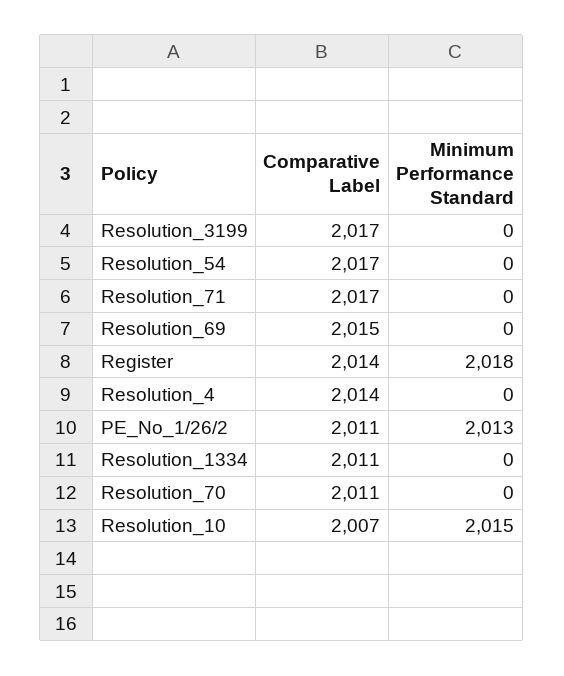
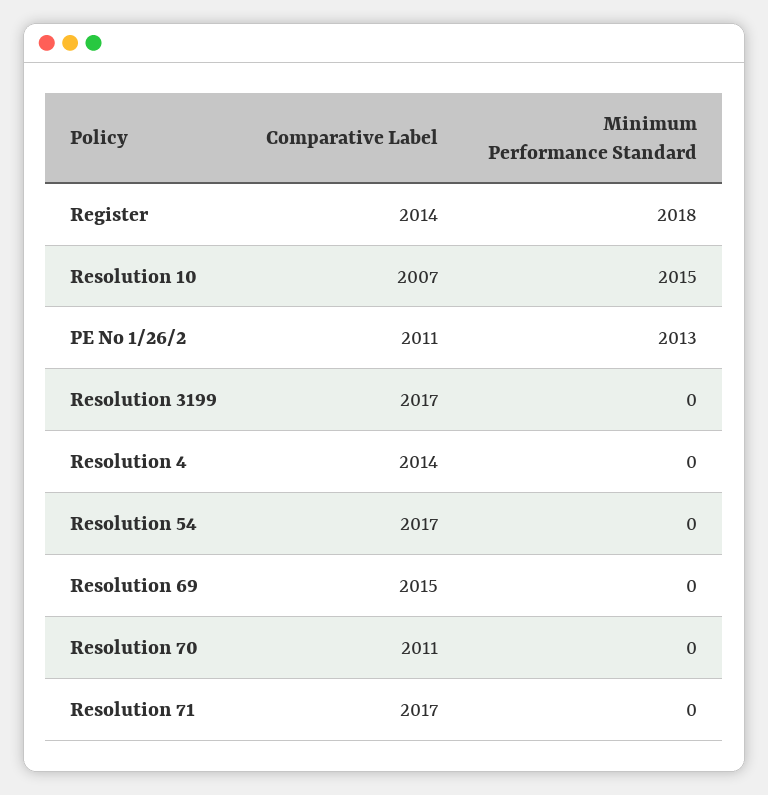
Comparative Label, Resolution_1334: 2011 -> none
Minimum Performance Standard, Resolution_1334: 0 -> none

